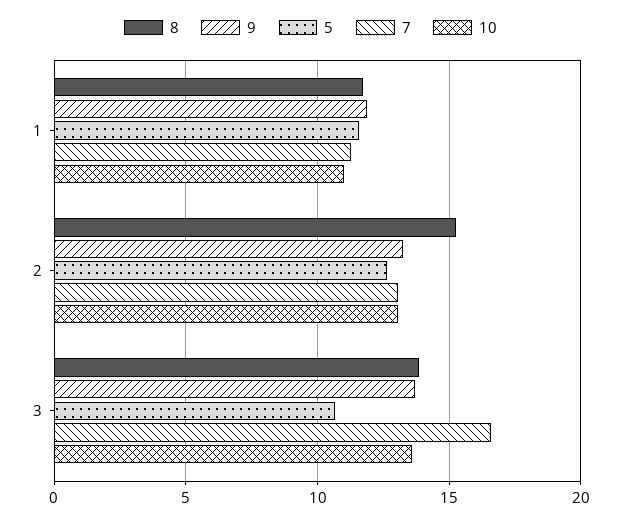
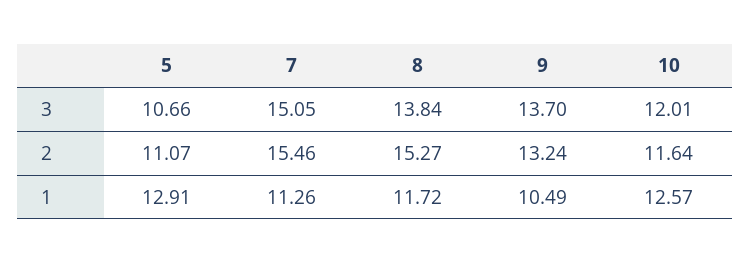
9, 1: 12 -> 10.49
5, 1: 11.5 -> 12.91
10, 1: 11 -> 12.57
5, 2: 12.5 -> 11.07
7, 2: 13 -> 15.46
10, 2: 13 -> 11.64
7, 3: 16.5 -> 15.05
10, 3: 13.5 -> 12.01

